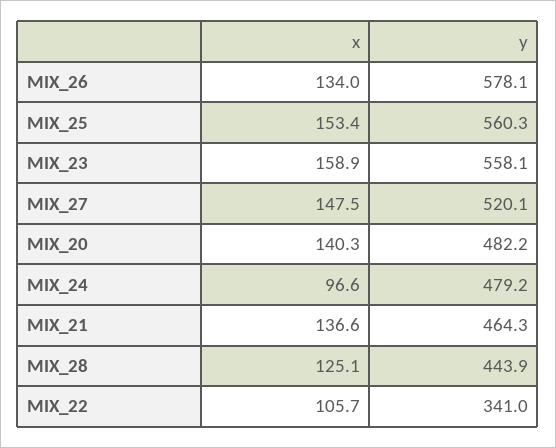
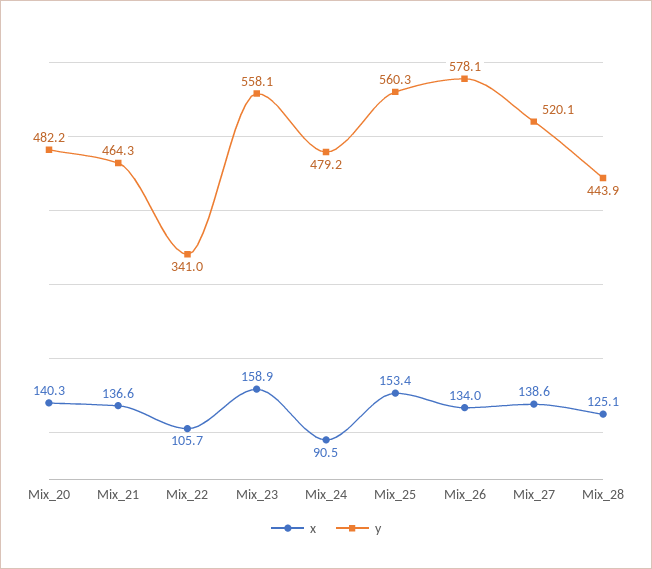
x, MIX_27: 147.5 -> 138.6
x, MIX_24: 96.6 -> 90.5

